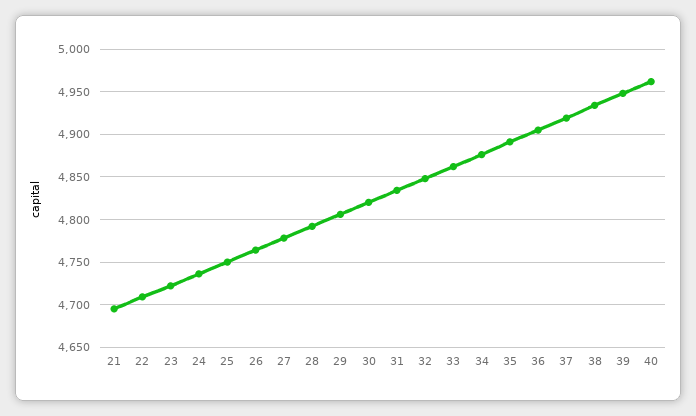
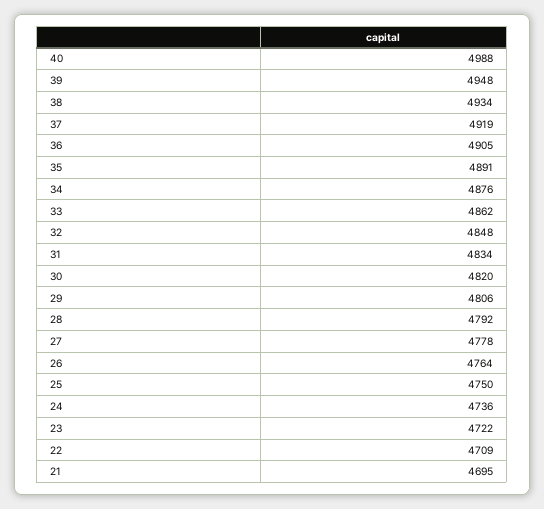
40: 4960 -> 4988

